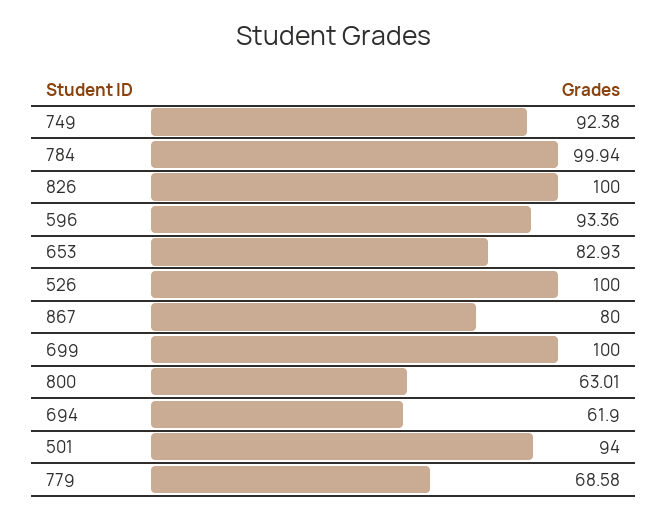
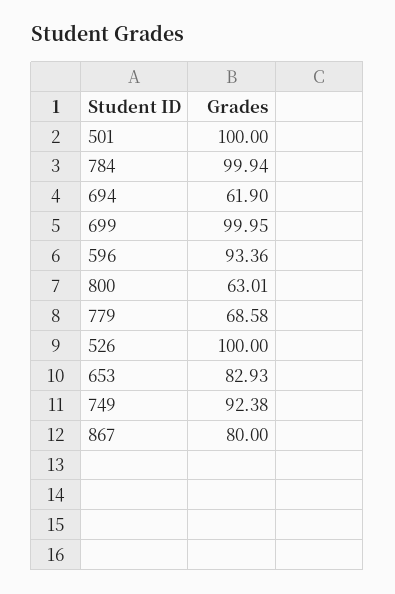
826: 100 -> none
699: 100 -> 99.95
501: 94 -> 100

